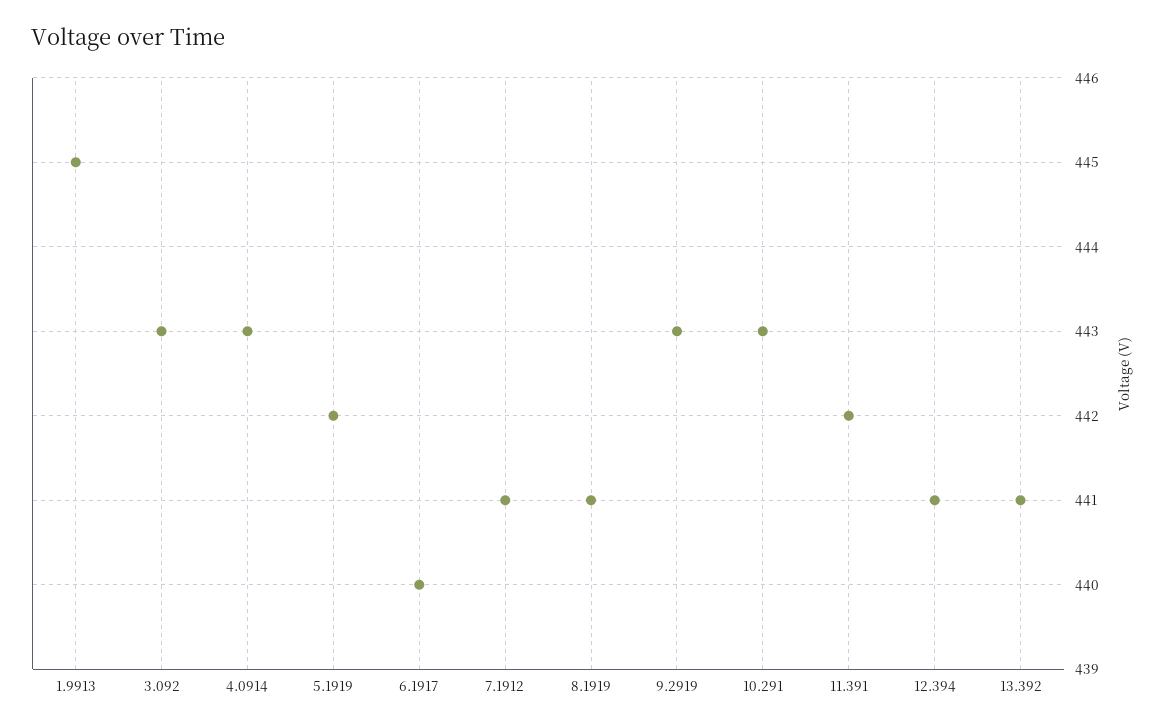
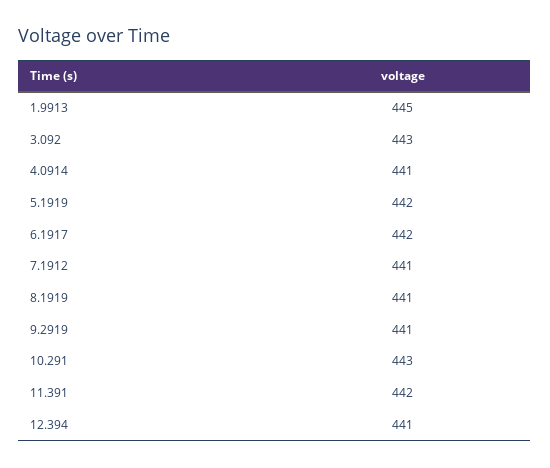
4.0914: 443 -> 441
6.1917: 440 -> 442
9.2919: 443 -> 441
13.392: 441 -> none

